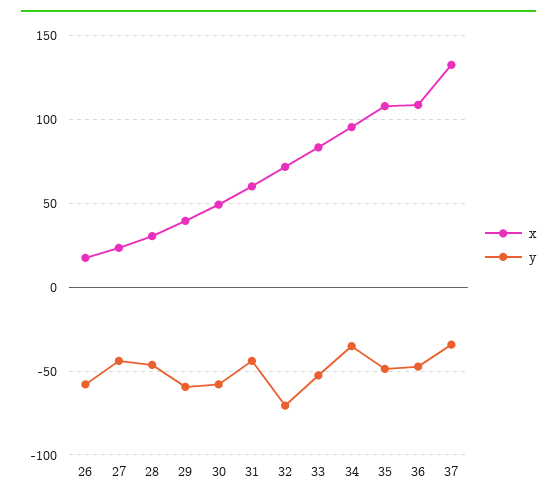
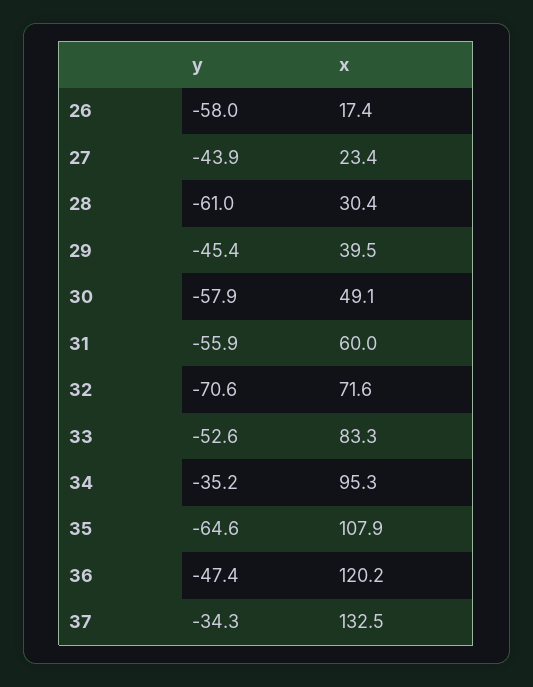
y, 28: -45 -> -61
y, 29: -60 -> -45.4
y, 31: -45 -> -55.9
y, 35: -50 -> -64.6
x, 36: 110 -> 120.2

